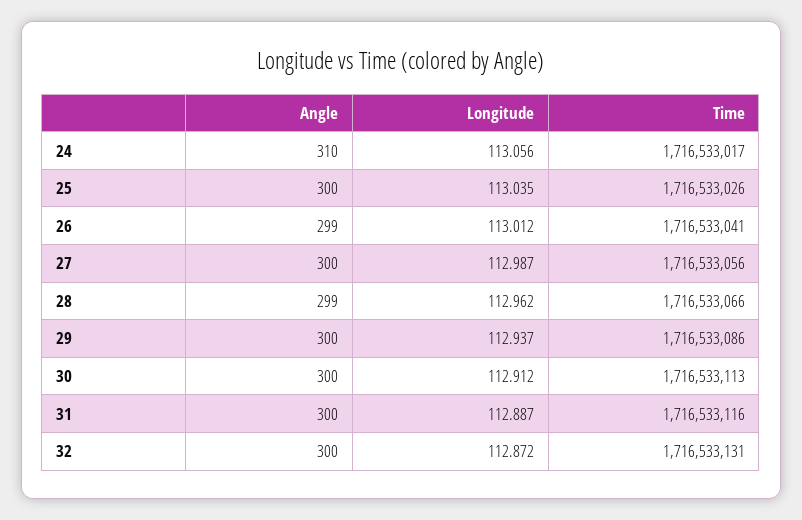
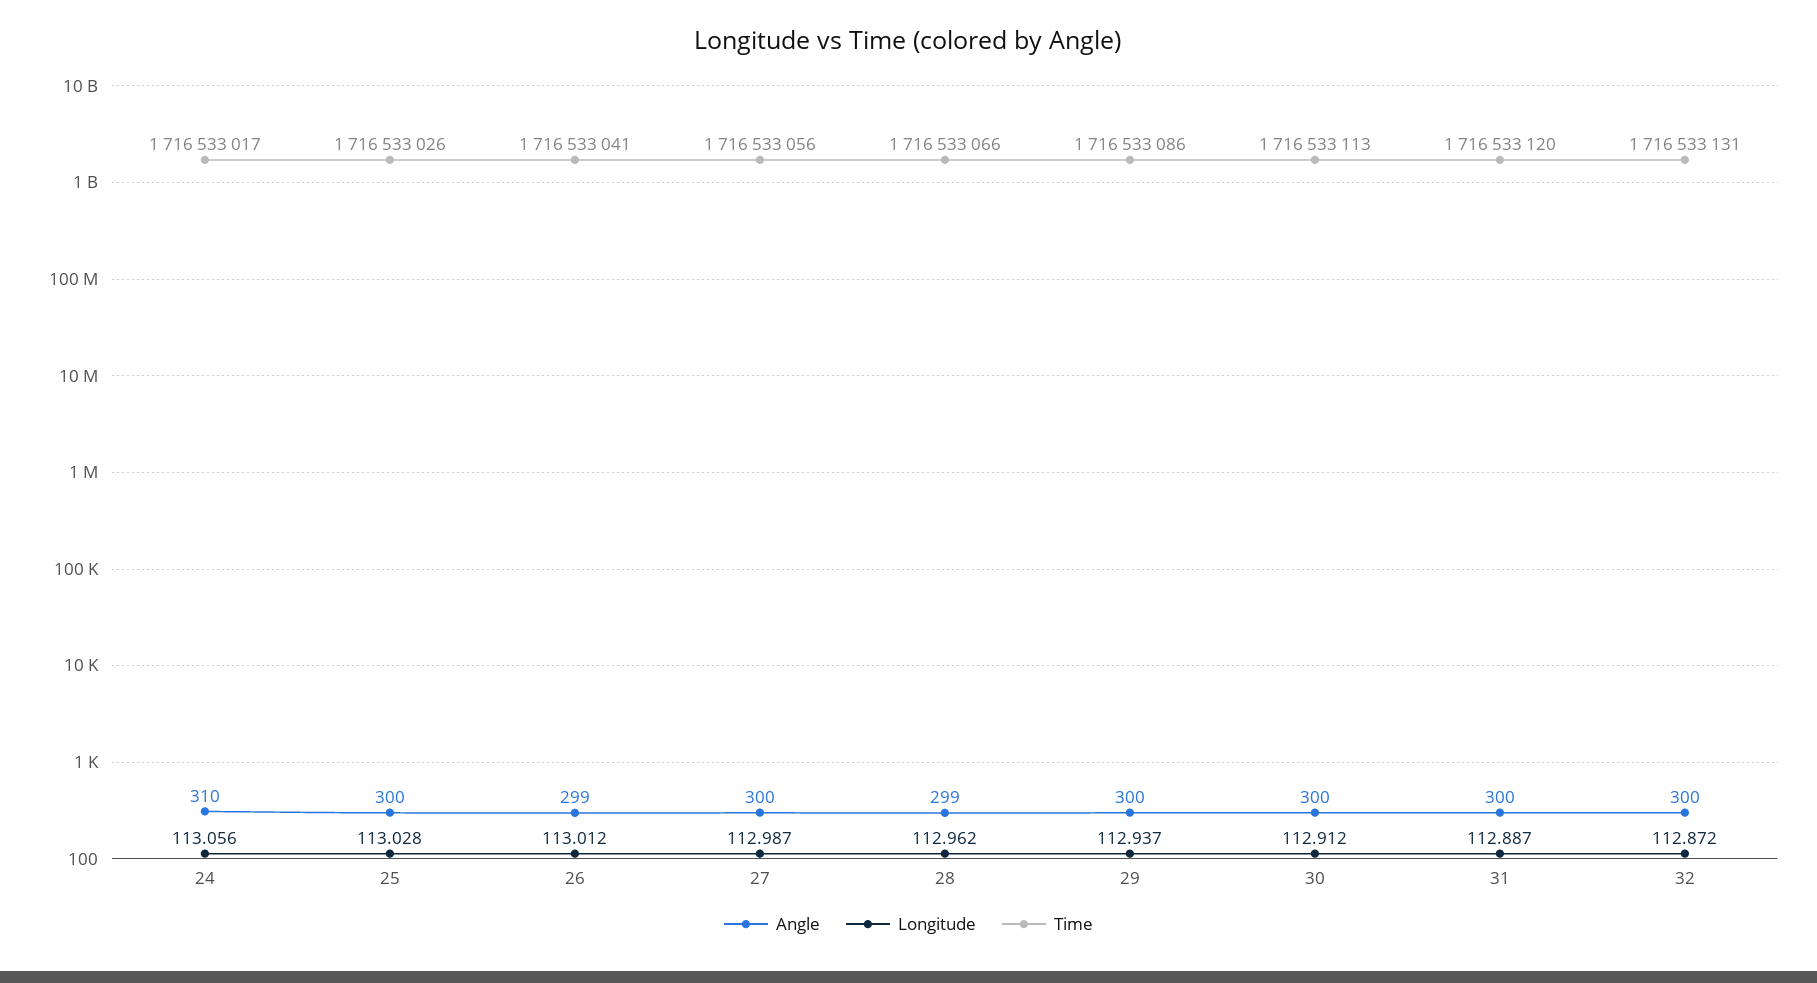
Longitude, 25: 113.035 -> 113.028
Time, 31: 1716533116 -> 1716533120

